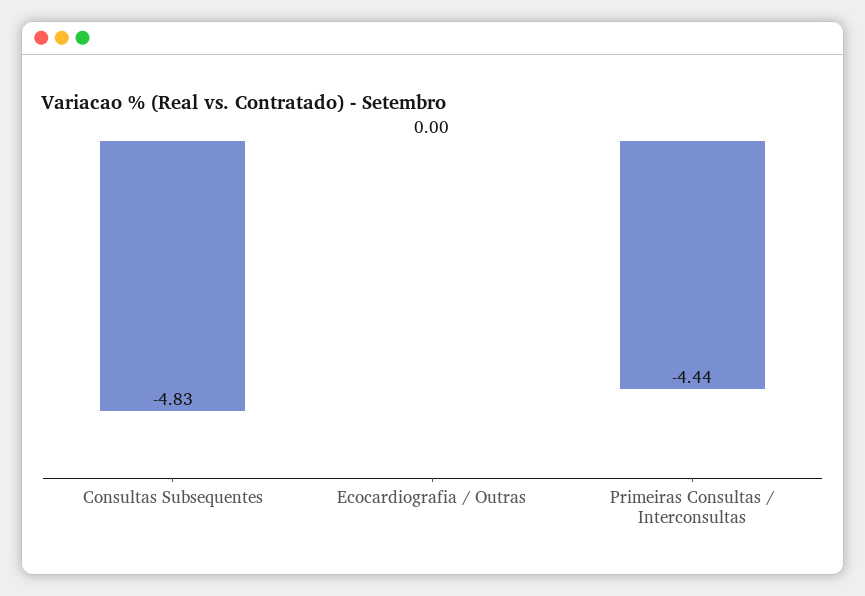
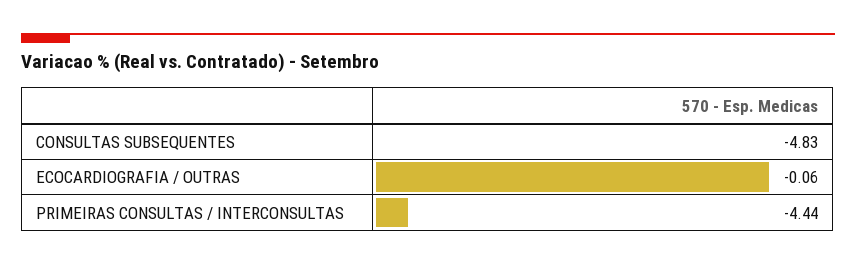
Ecocardiografia / Outras: 0 -> -0.06

